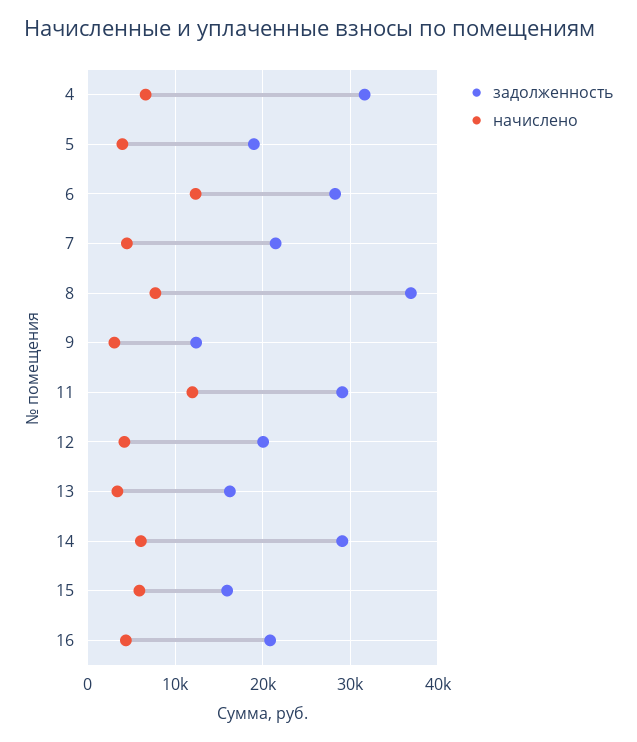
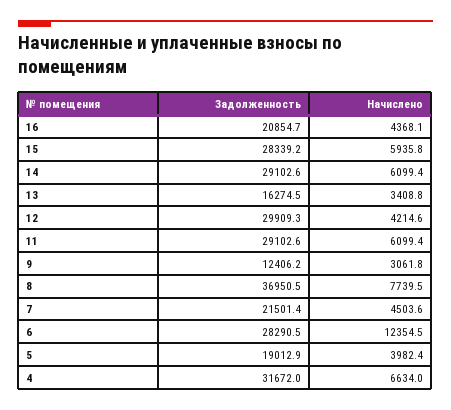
начислено, 11: 12000 -> 6099.4
задолженность, 12: 20000 -> 29909.3
задолженность, 15: 16000 -> 28339.2

